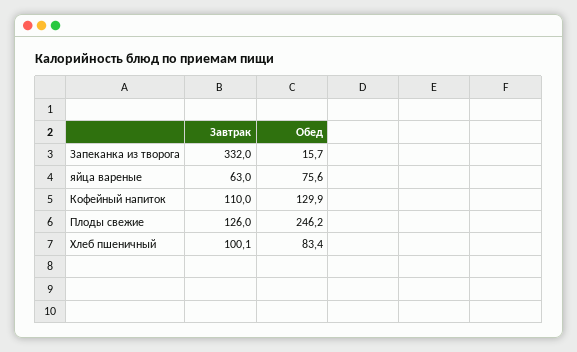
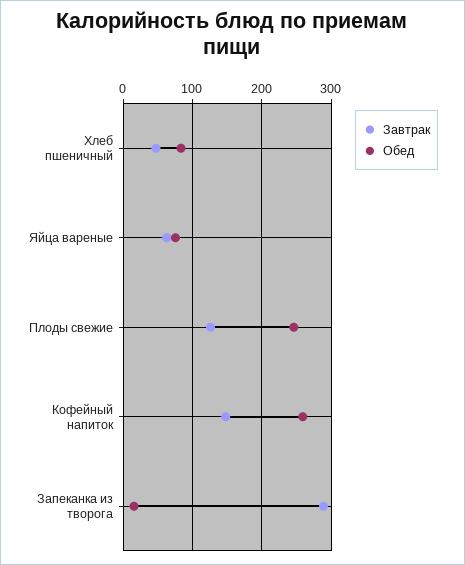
Завтрак, Запеканка из творога: 332 -> 290
Завтрак, Кофейный напиток: 110 -> 150
Обед, Кофейный напиток: 129.9 -> 260
Завтрак, Хлеб пшеничный: 100.1 -> 50

